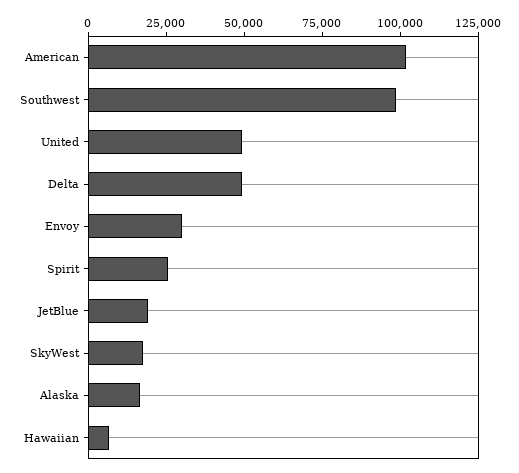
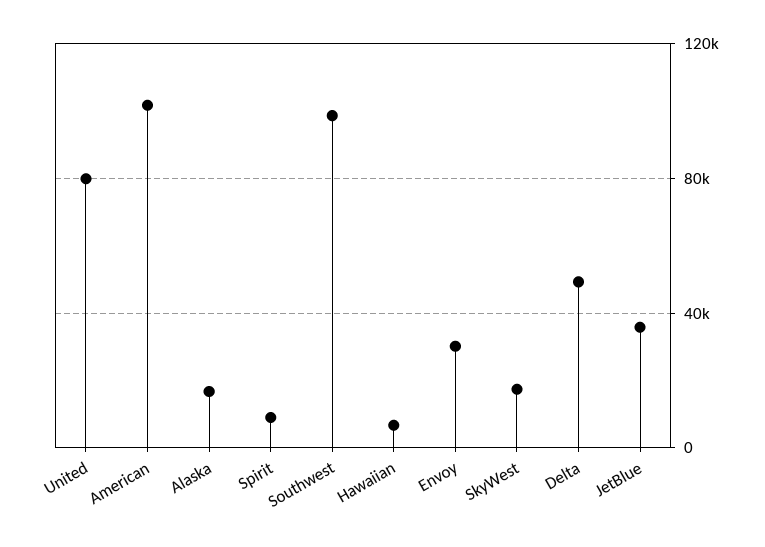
United: 50000 -> 80000
Spirit: 25000 -> 10000
JetBlue: 20000 -> 35000

